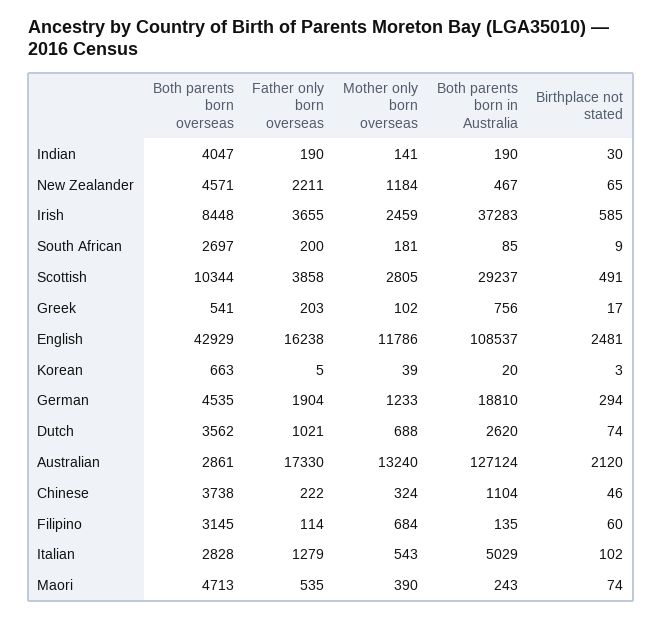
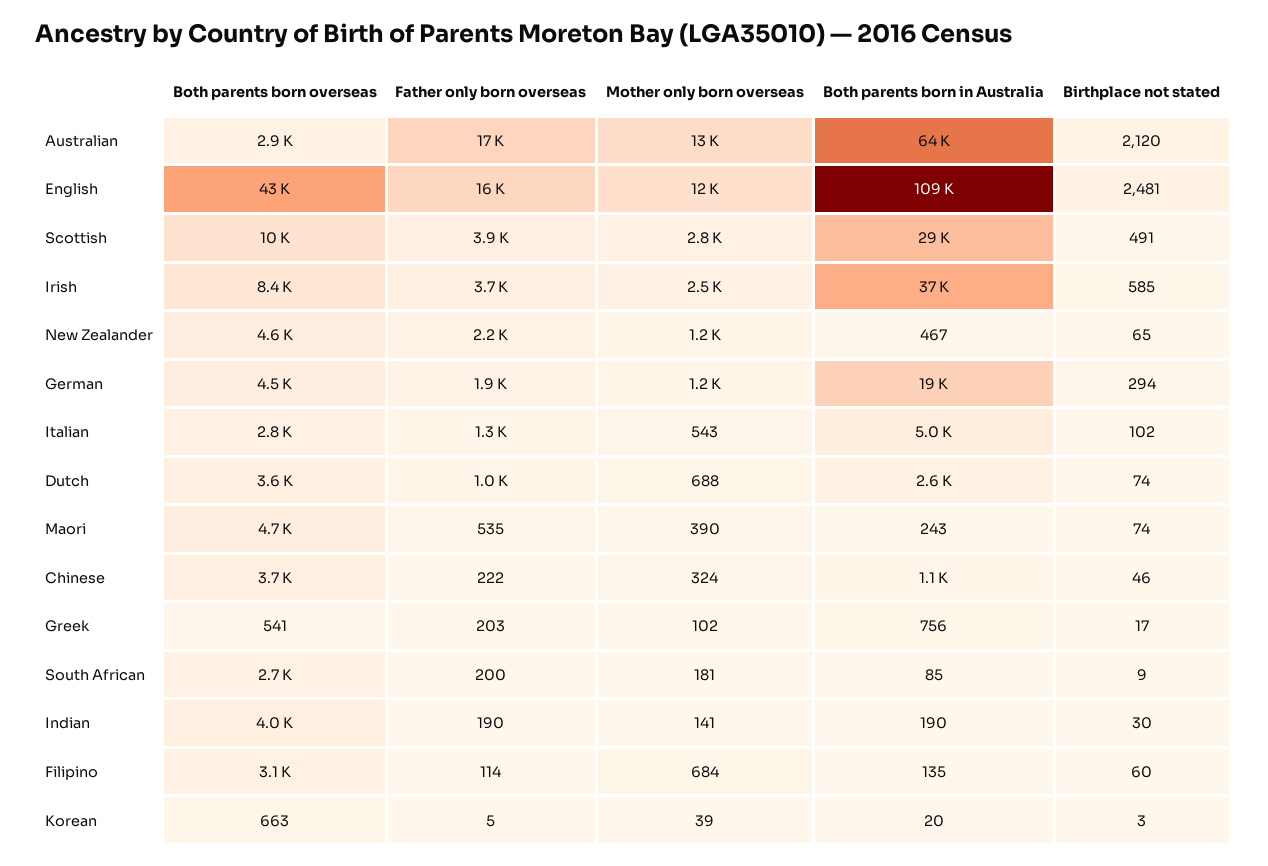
Both parents born in Australia, Australian: 127124 -> 64000

